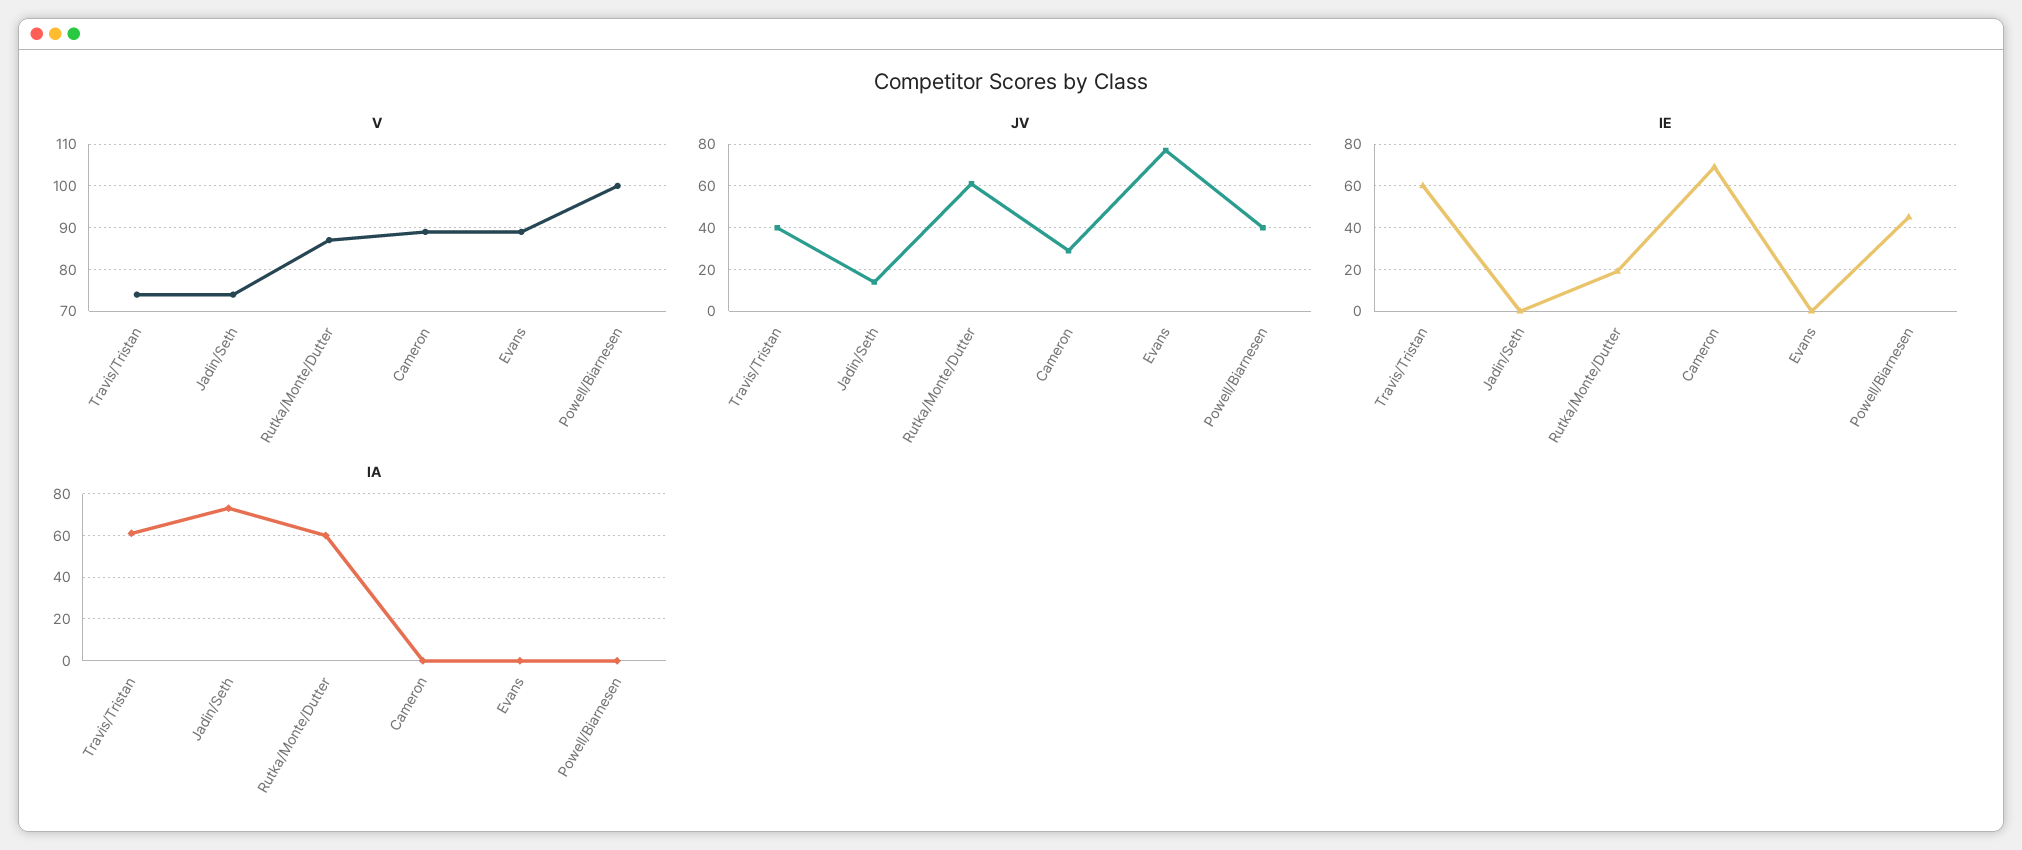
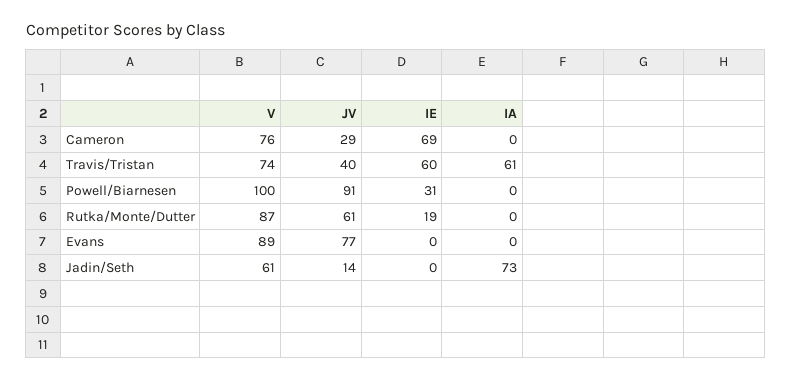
V, Jadin/Seth: 75 -> 61
V, Cameron: 90 -> 76
JV, Powell/Biarnesen: 40 -> 91
IE, Powell/Biarnesen: 45 -> 31
IA, Rutka/Monte/Dutter: 60 -> 0

